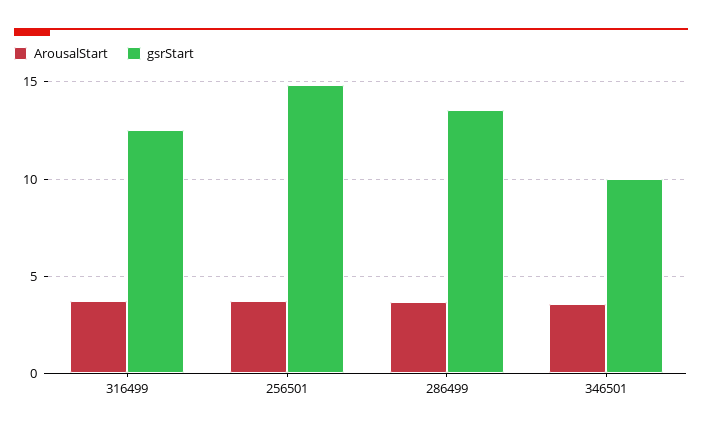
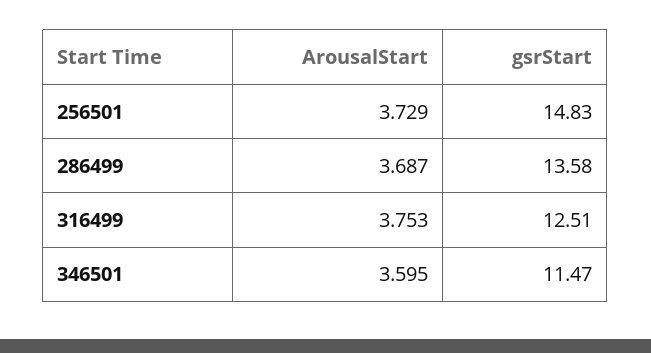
gsrStart, 346501: 10 -> 11.47

